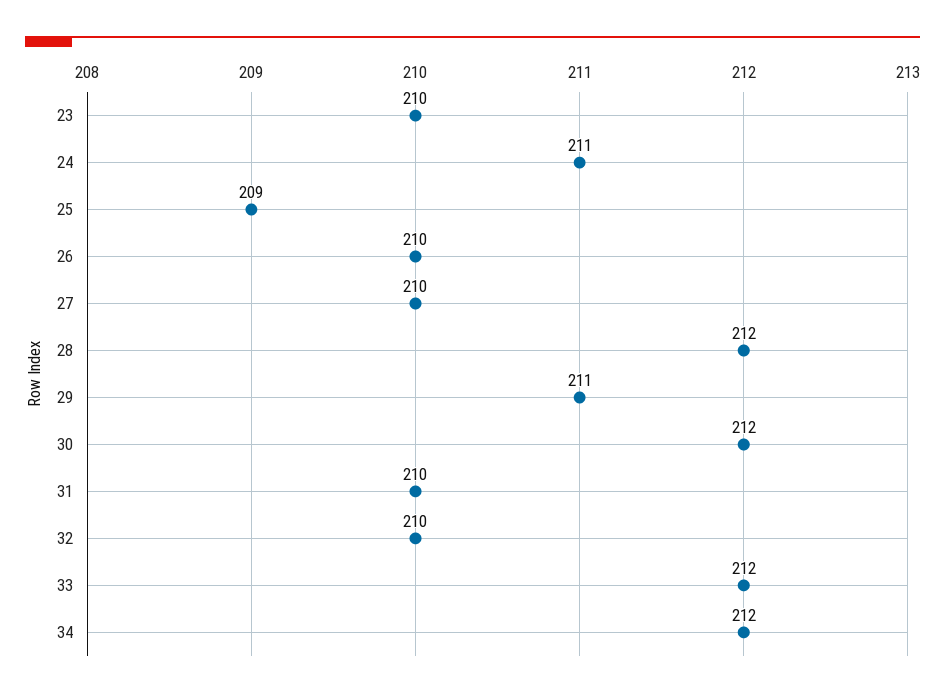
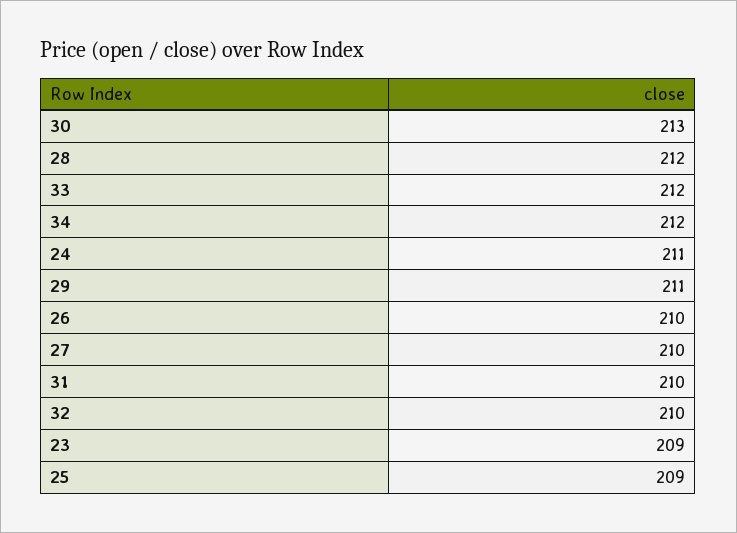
23: 210 -> 209
30: 212 -> 213

